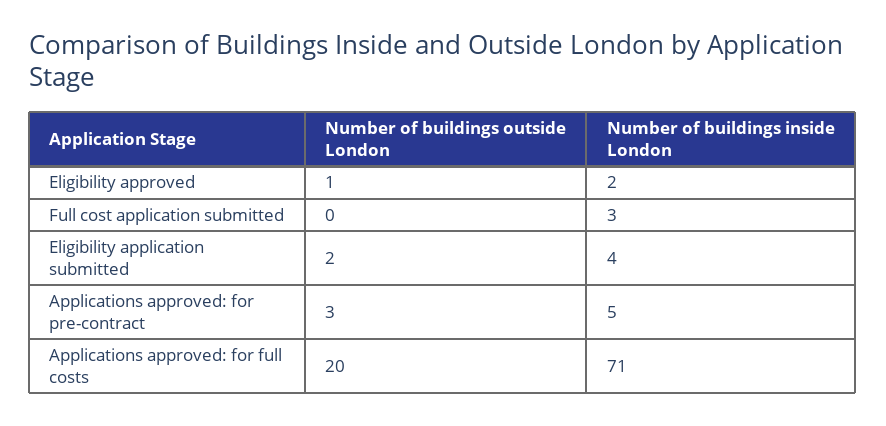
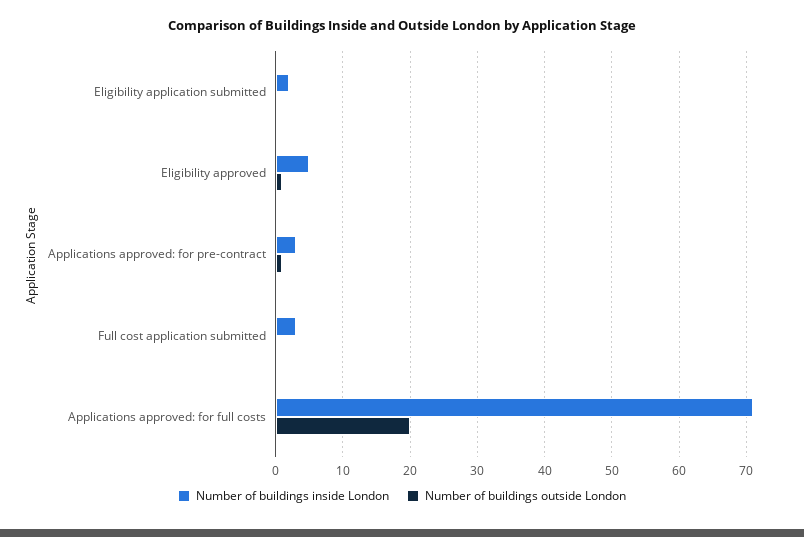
Number of buildings inside London, Eligibility approved: 2 -> 5
Number of buildings outside London, Eligibility application submitted: 2 -> 0
Number of buildings inside London, Eligibility application submitted: 4 -> 2
Number of buildings outside London, Applications approved: for pre-contract: 3 -> 1
Number of buildings inside London, Applications approved: for pre-contract: 5 -> 3

